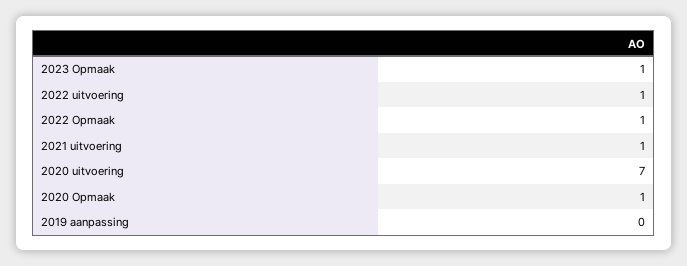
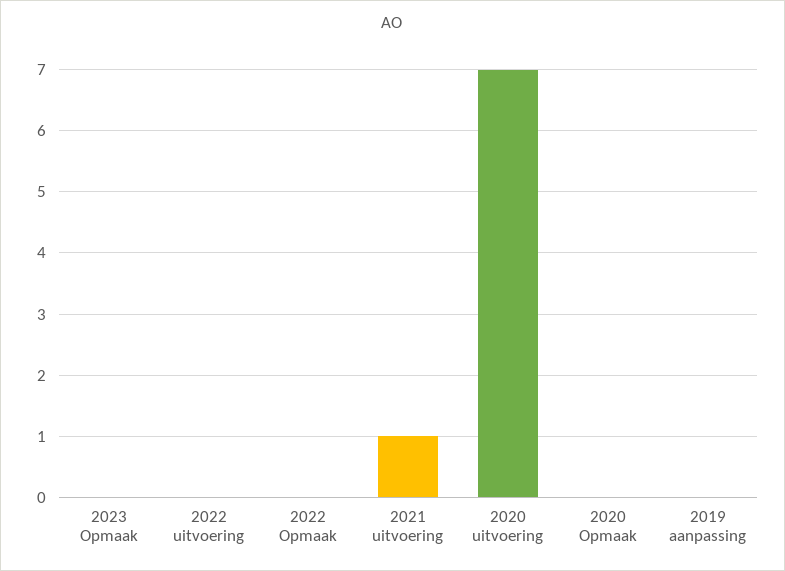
2023 Opmaak: 1 -> 0
2022 uitvoering: 1 -> 0
2022 Opmaak: 1 -> 0
2020 Opmaak: 1 -> 0

